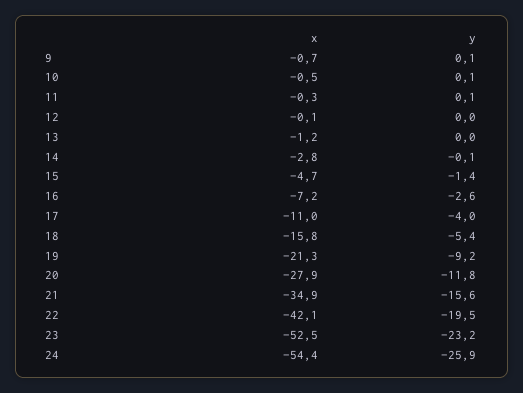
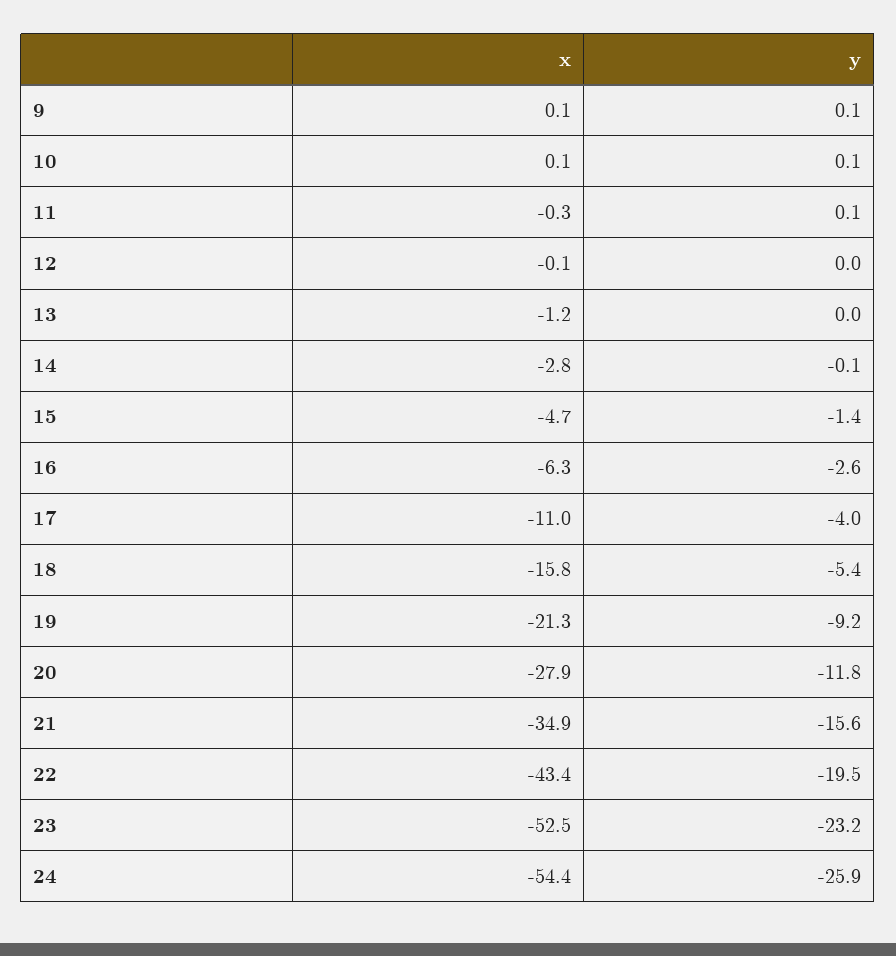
x, 9: -0.7 -> 0.1
x, 10: -0.5 -> 0.1
x, 16: -7.2 -> -6.3
x, 22: -42.1 -> -43.4

